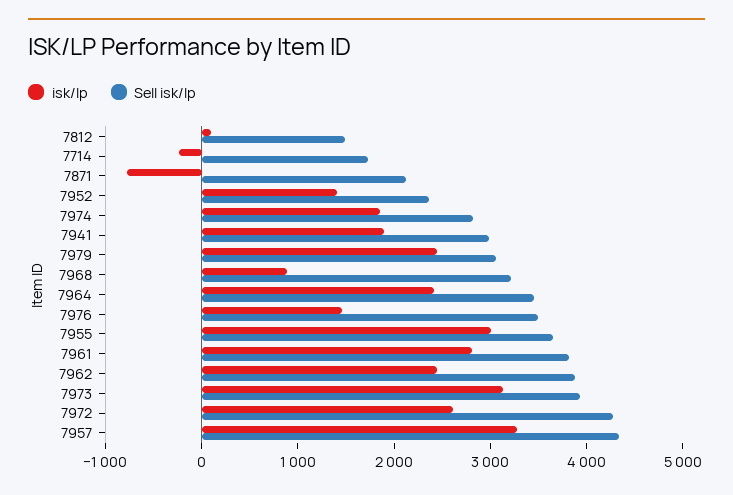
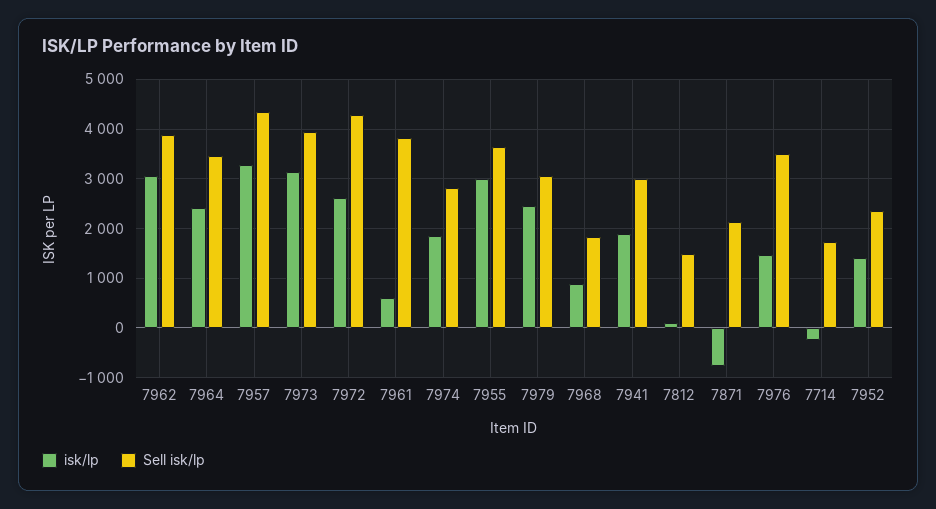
Sell isk/lp, 7968: 3200 -> 1800
isk/lp, 7961: 2800 -> 600
isk/lp, 7962: 2400 -> 3000

